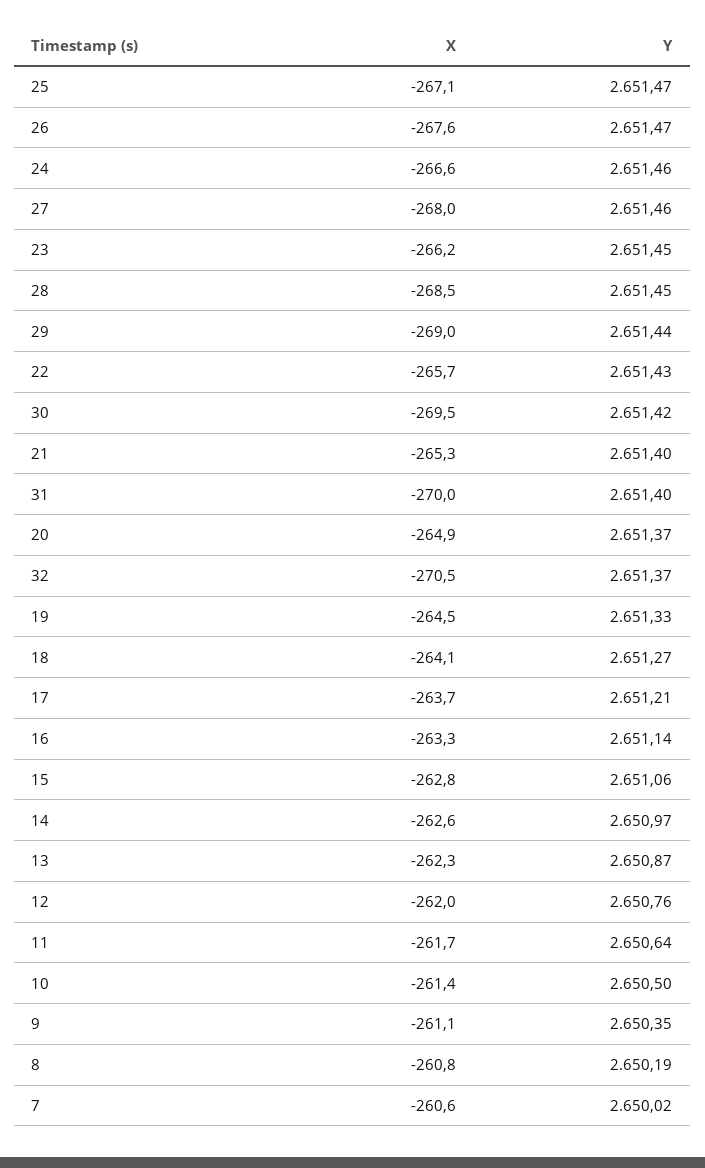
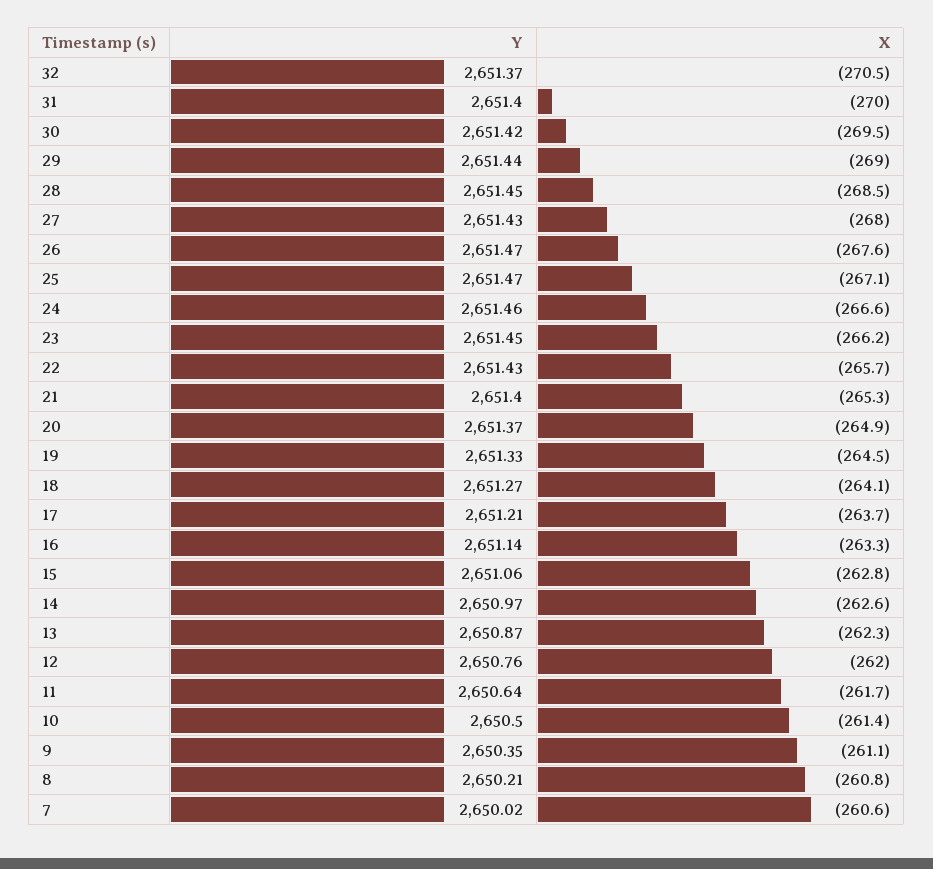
Y, 27: 2651.46 -> 2651.43
Y, 8: 2650.19 -> 2650.21

